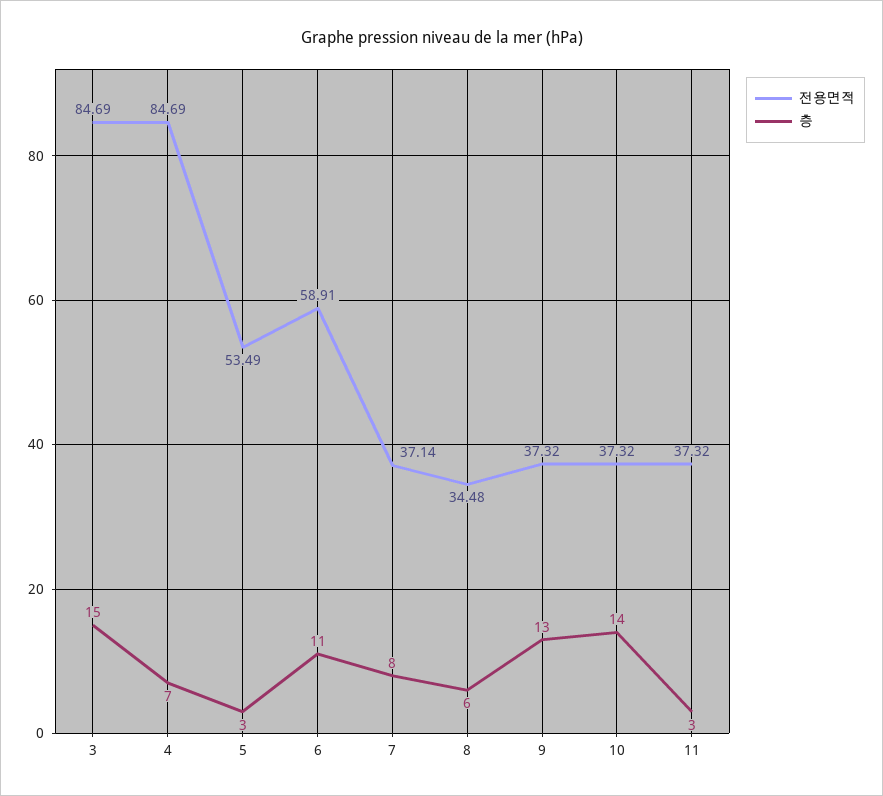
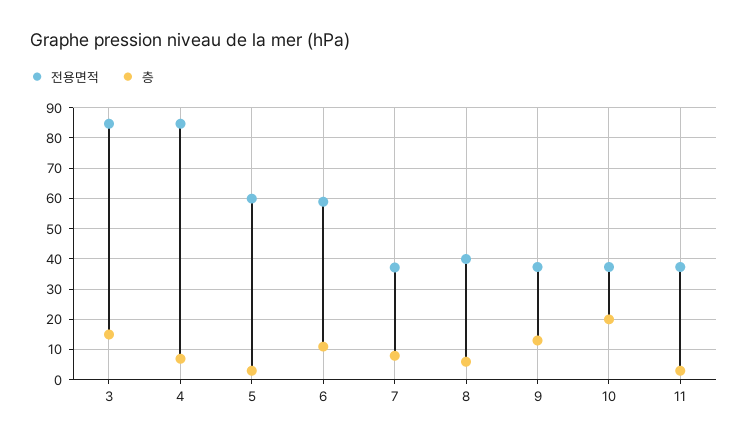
전용면적, 5: 53.49 -> 60
전용면적, 8: 34.48 -> 40
층, 10: 14 -> 20

